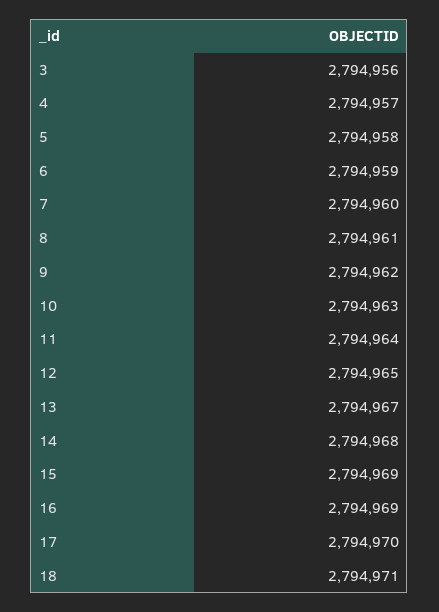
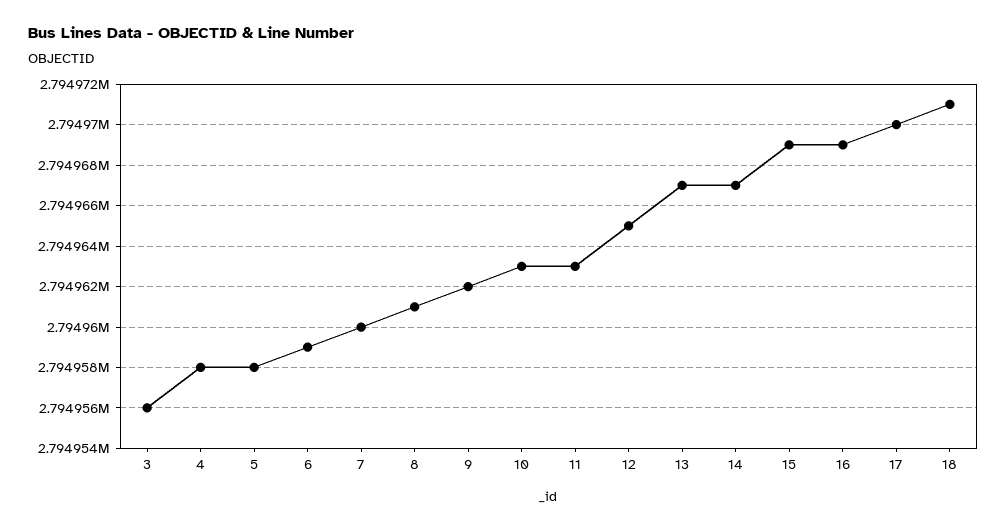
4: 2794957 -> 2794958
11: 2794964 -> 2794963
14: 2794968 -> 2794967

